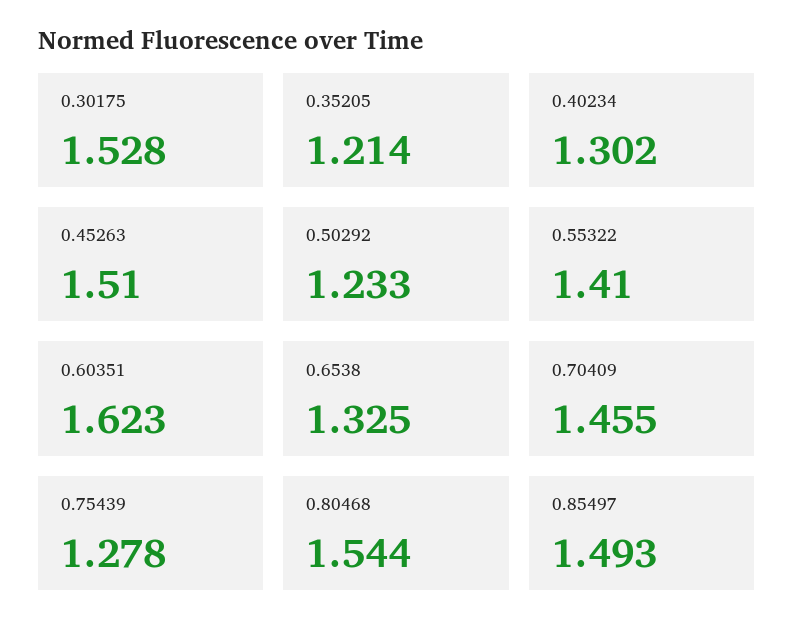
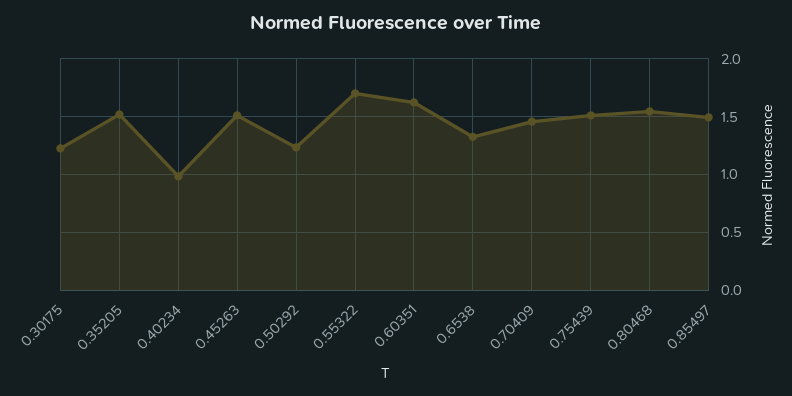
0.30175: 1.528 -> 1.2
0.35205: 1.214 -> 1.5
0.40234: 1.302 -> 1
0.55322: 1.41 -> 1.7
0.75439: 1.278 -> 1.5

